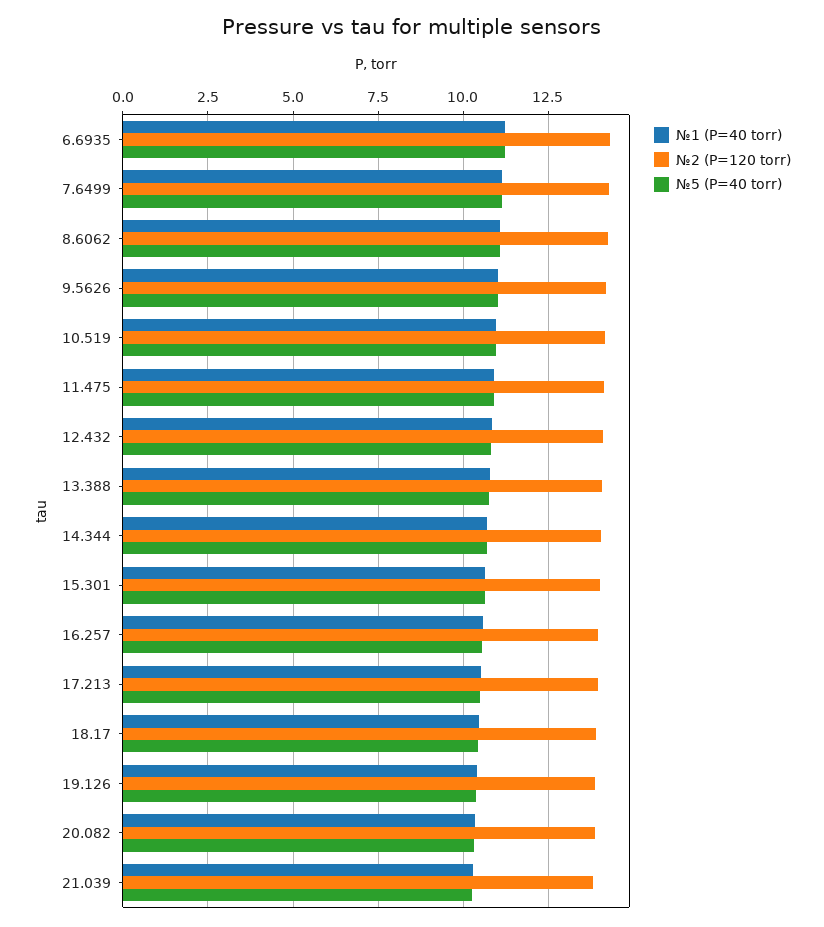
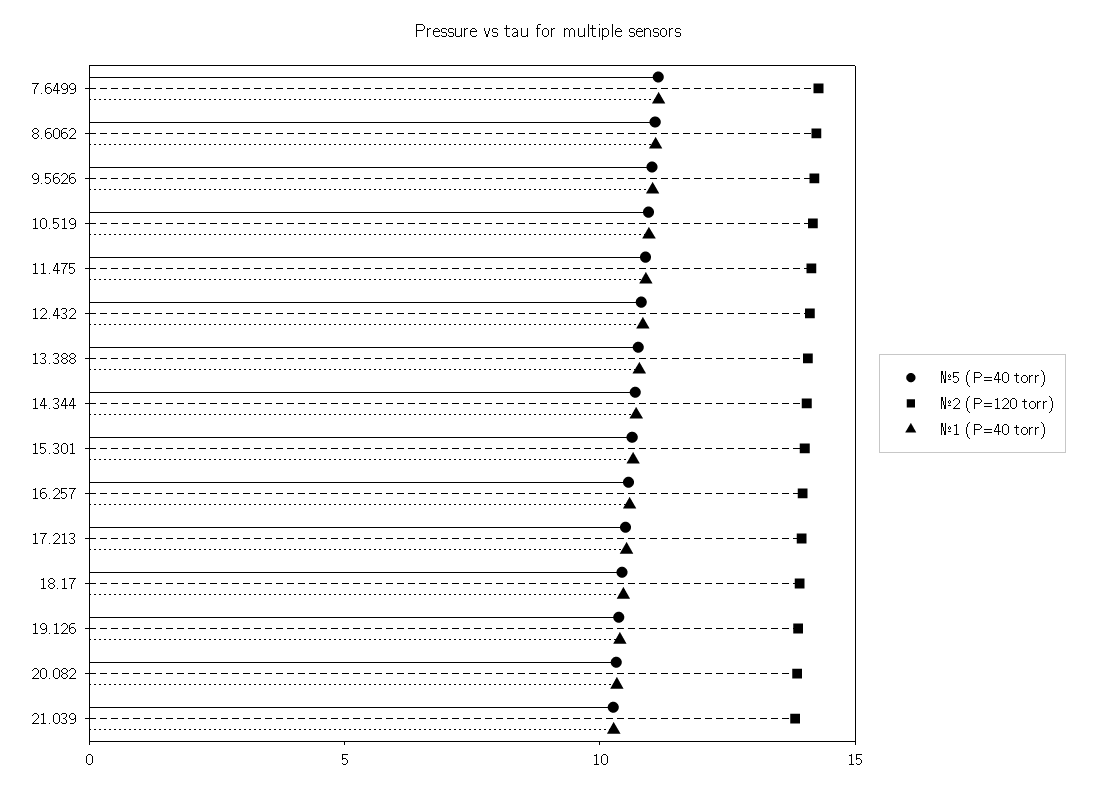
№1 (P=40 torr), 6.6935: 11.25 -> none
№2 (P=120 torr), 6.6935: 14.25 -> none
№5 (P=40 torr), 6.6935: 11.25 -> none

